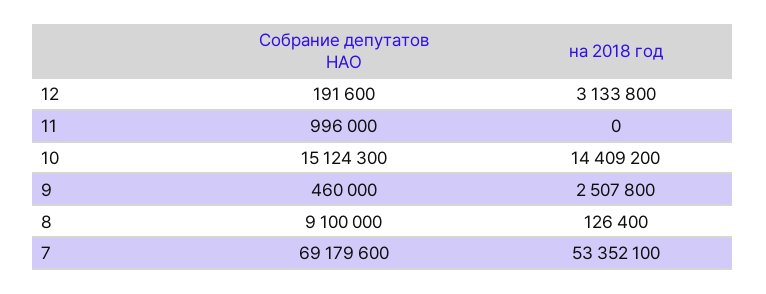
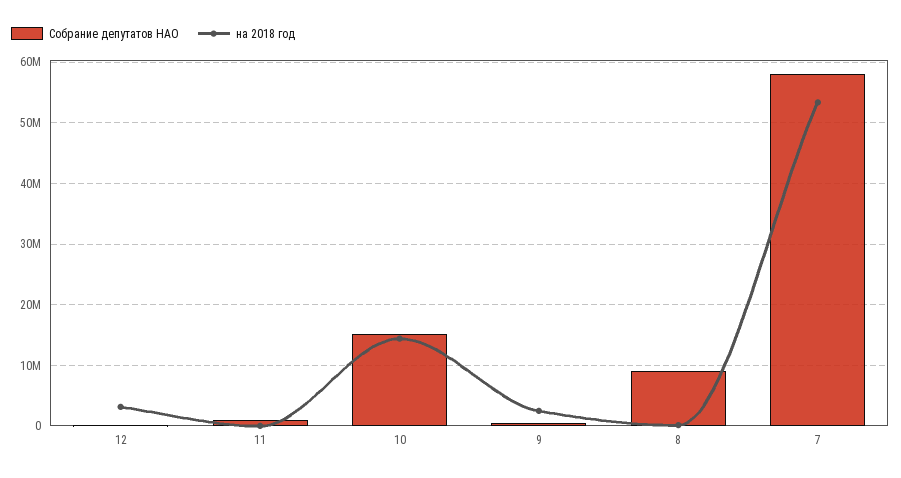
Собрание депутатов НАО, 7: 69179600 -> 58000000

